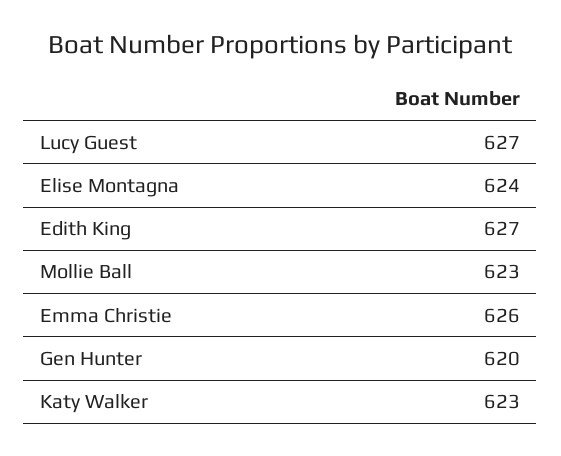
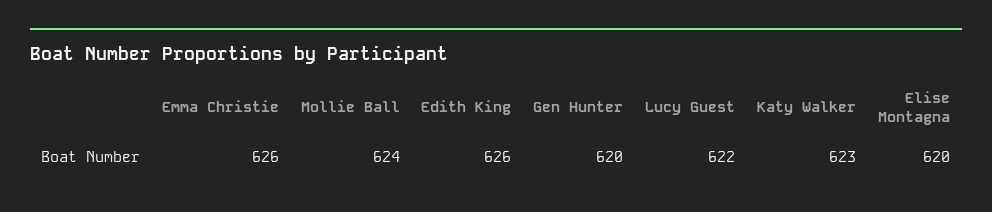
Lucy Guest: 627 -> 622
Elise Montagna: 624 -> 620
Edith King: 627 -> 626
Mollie Ball: 623 -> 624

